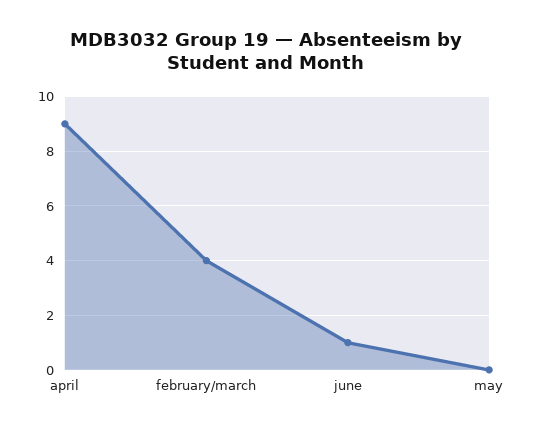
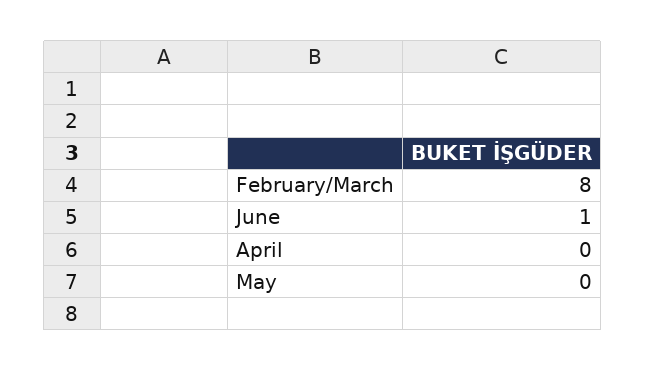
april: 9 -> 0
february/march: 4 -> 8

